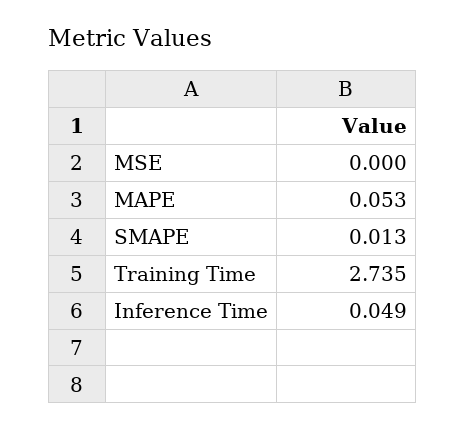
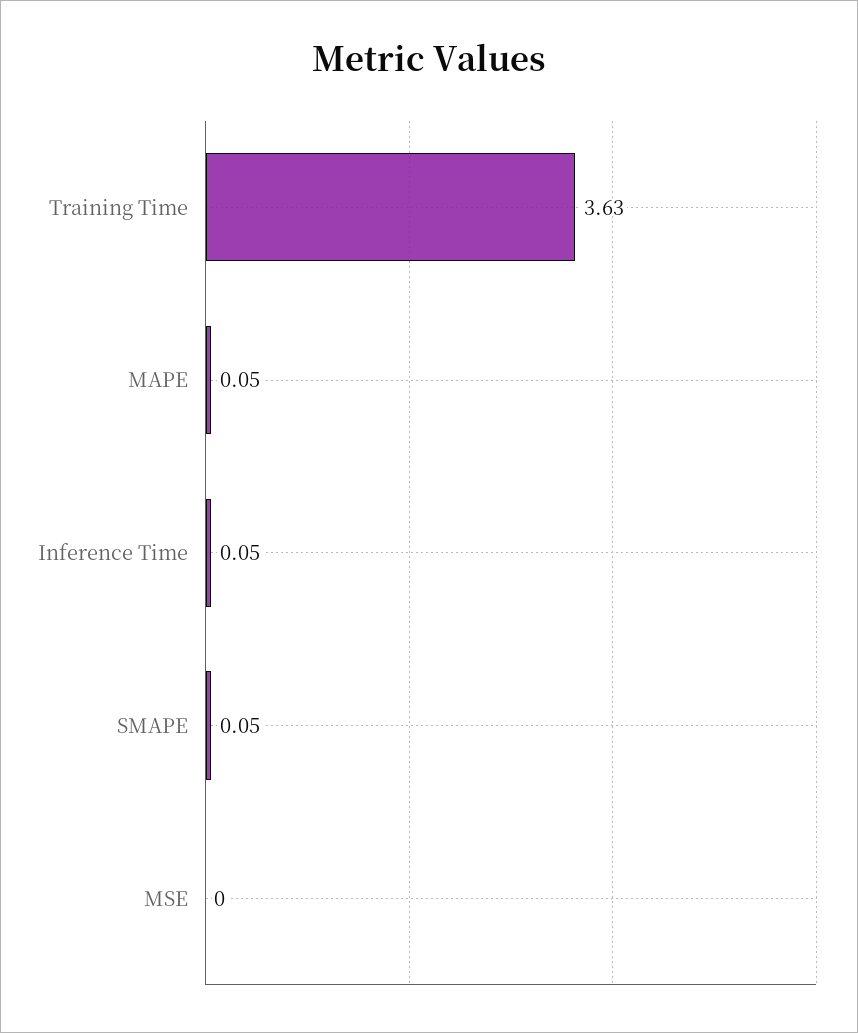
SMAPE: 0.013 -> 0.05
Training Time: 2.735 -> 3.63

